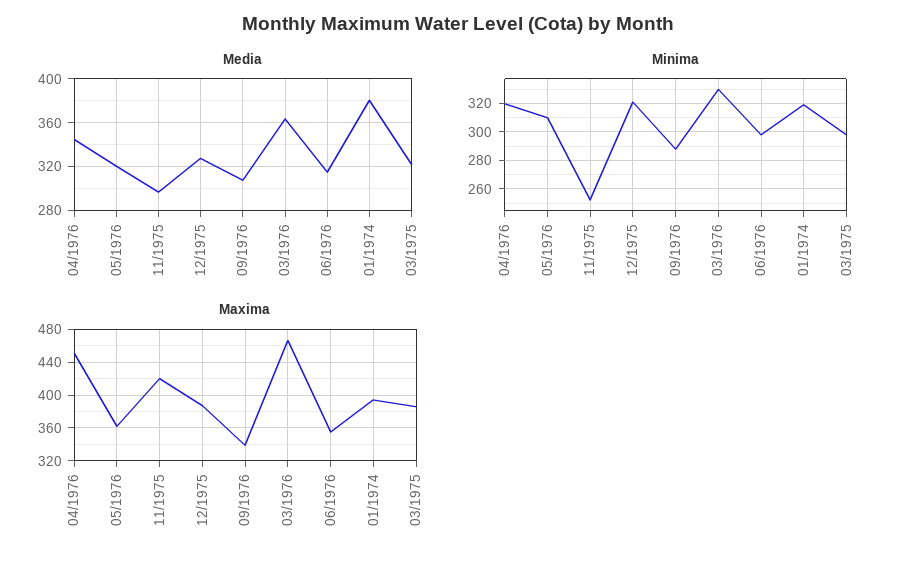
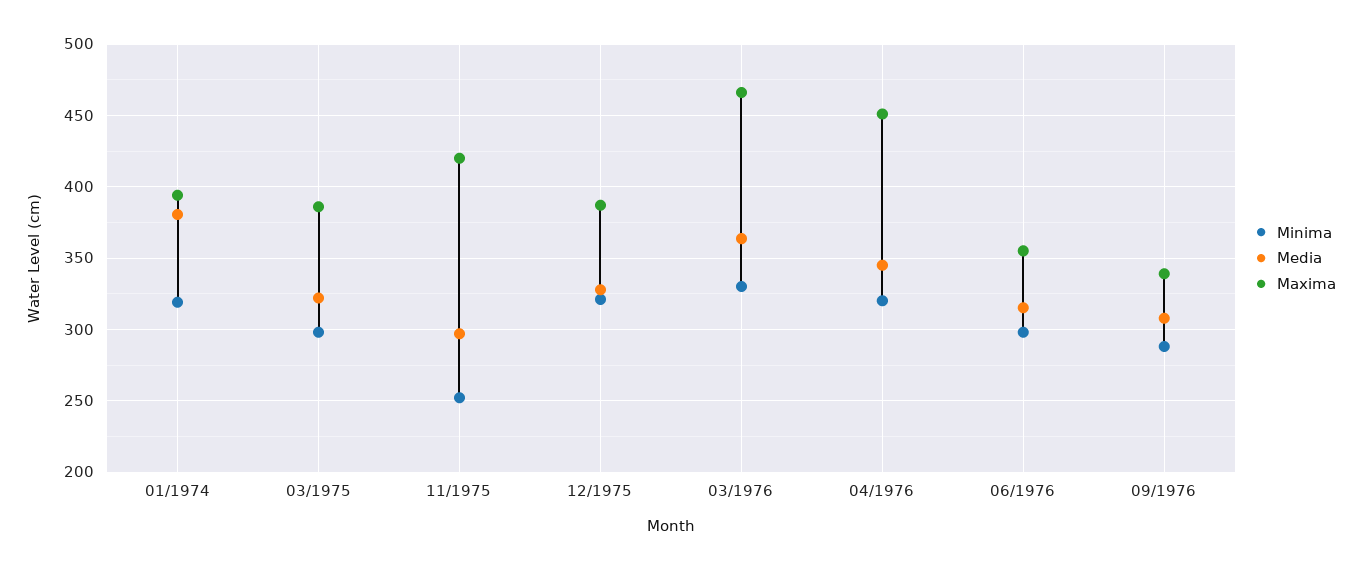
Media, 05/1976: 320 -> none
Minima, 05/1976: 310 -> none
Maxima, 05/1976: 360 -> none

